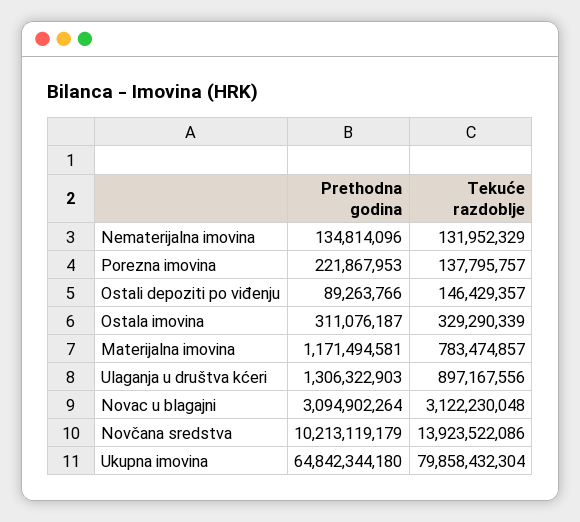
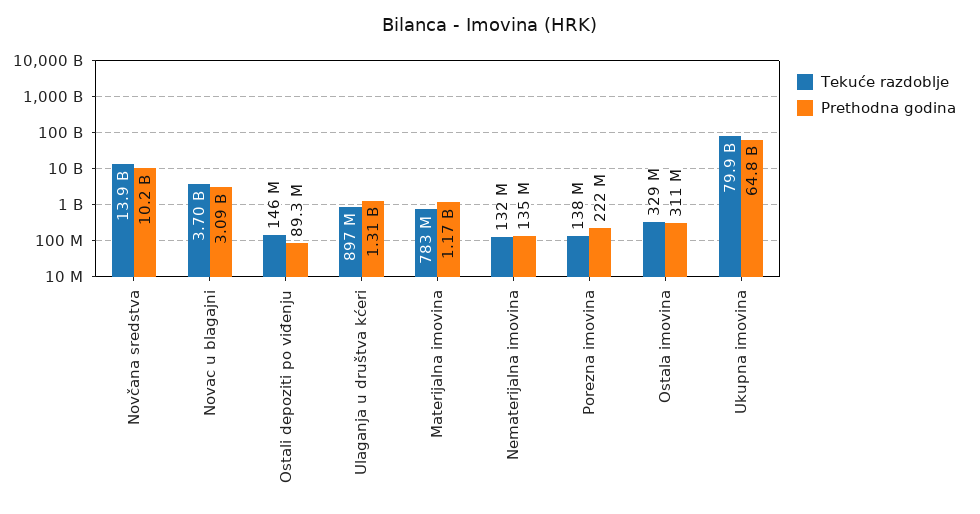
Tekuće razdoblje, Novac u blagajni: 3122230048 -> 3700000000

